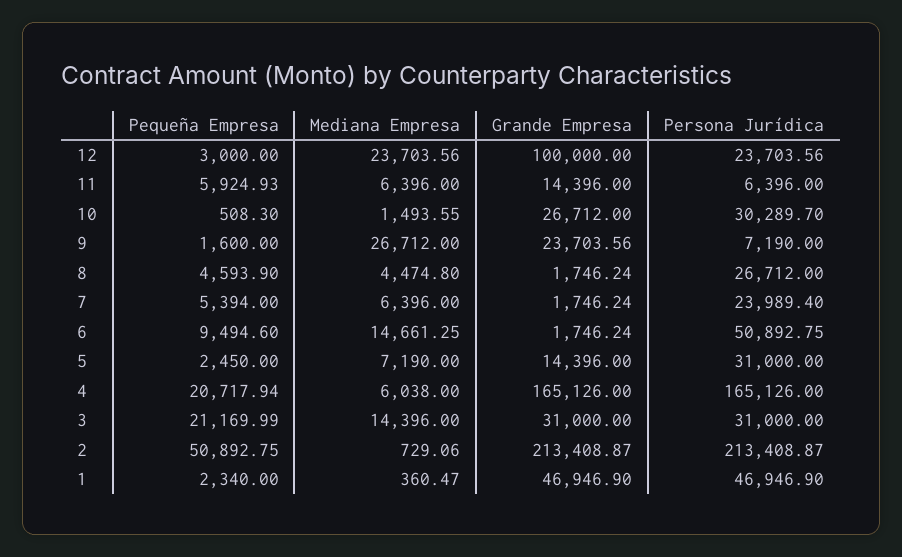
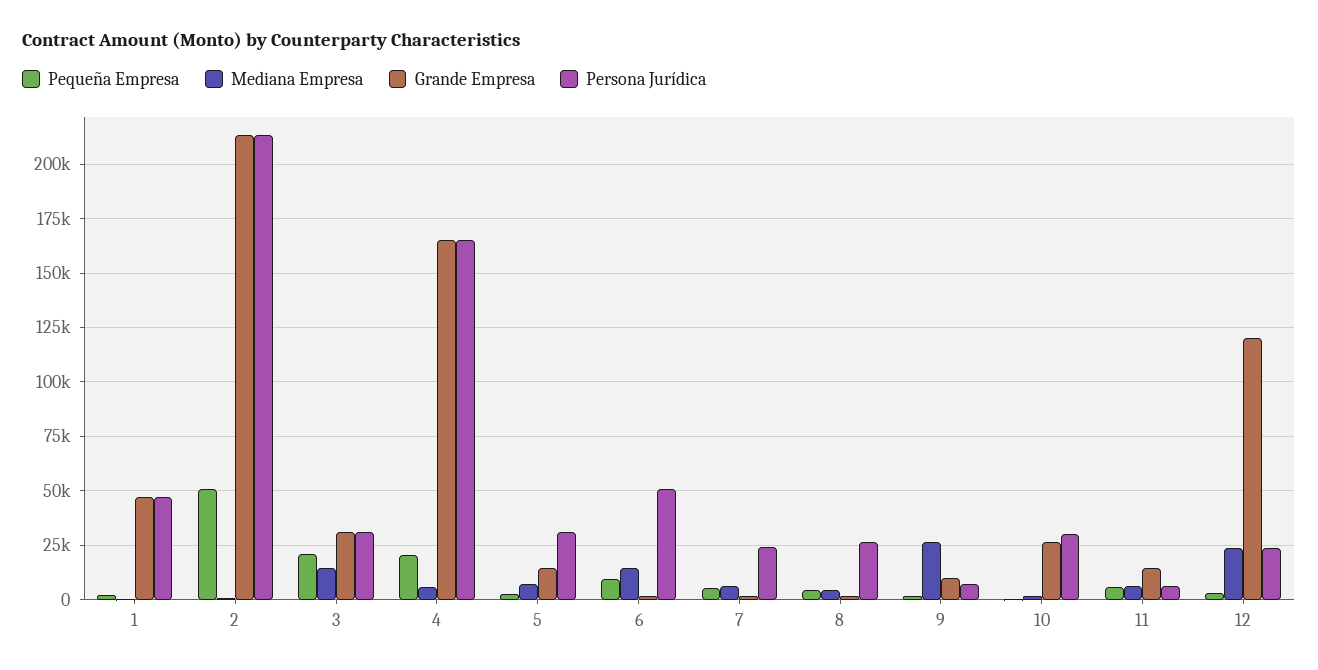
Grande Empresa, 12: 100000 -> 120000
Grande Empresa, 9: 23703.56 -> 10000

